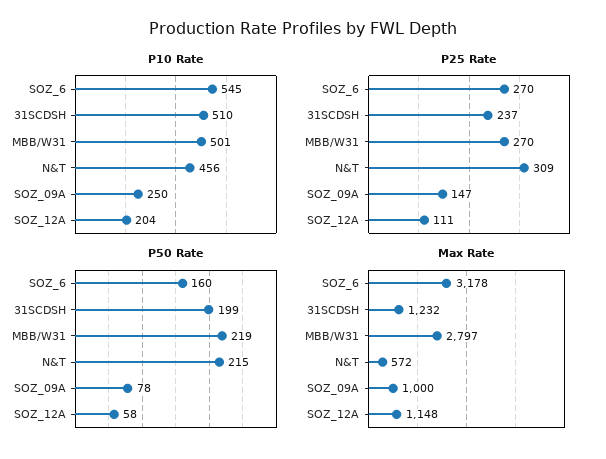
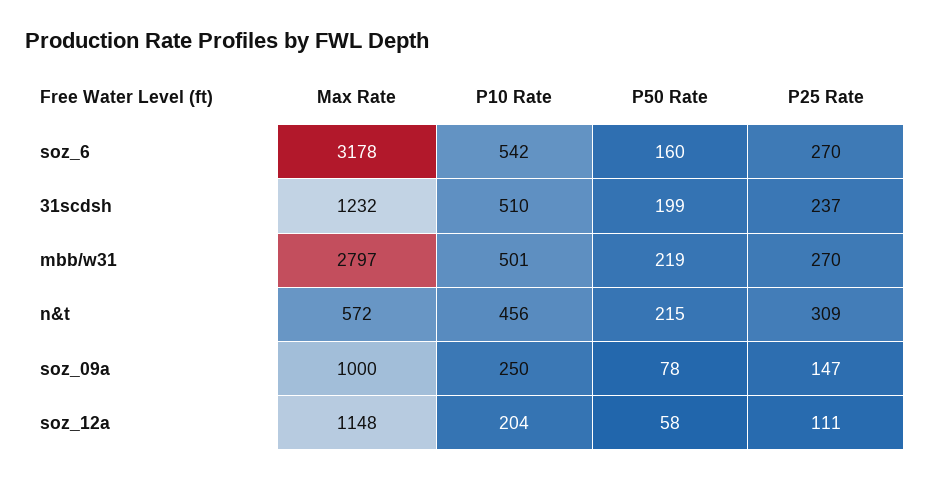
P10 Rate, SOZ_6: 545 -> 542

